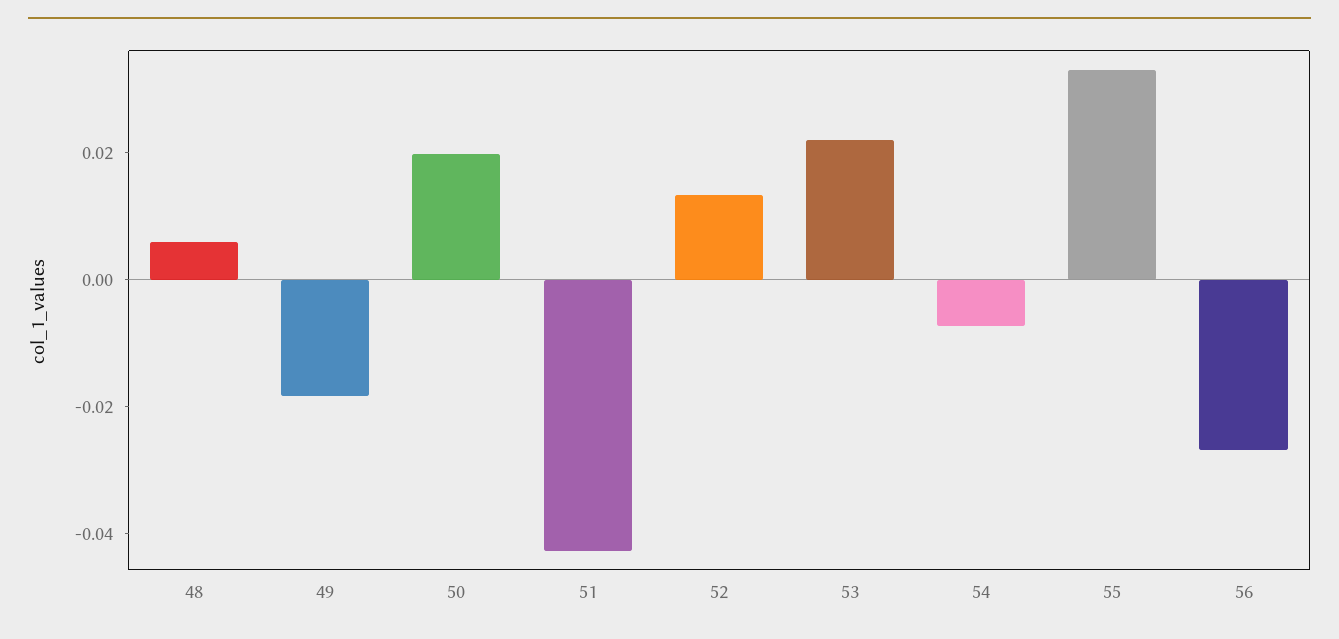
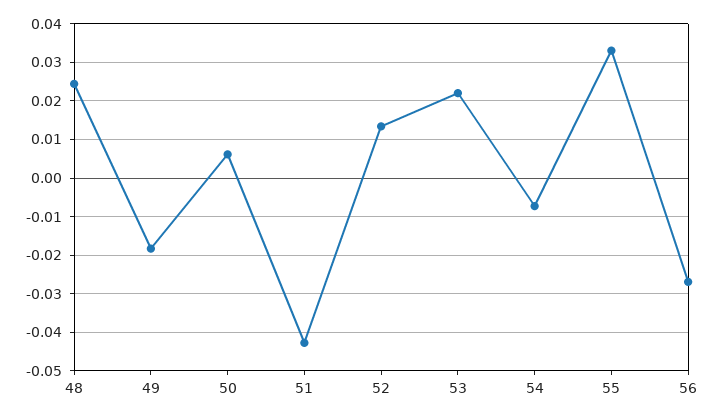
48: 0.005 -> 0.024
50: 0.02 -> 0.006

